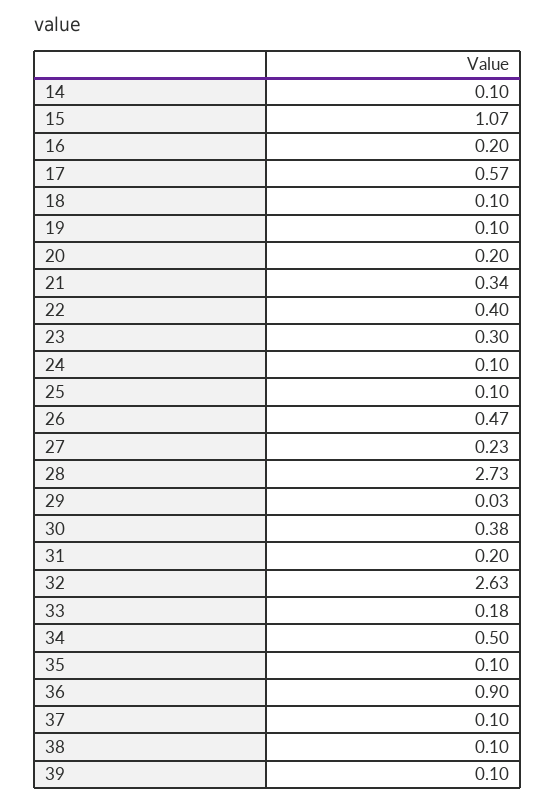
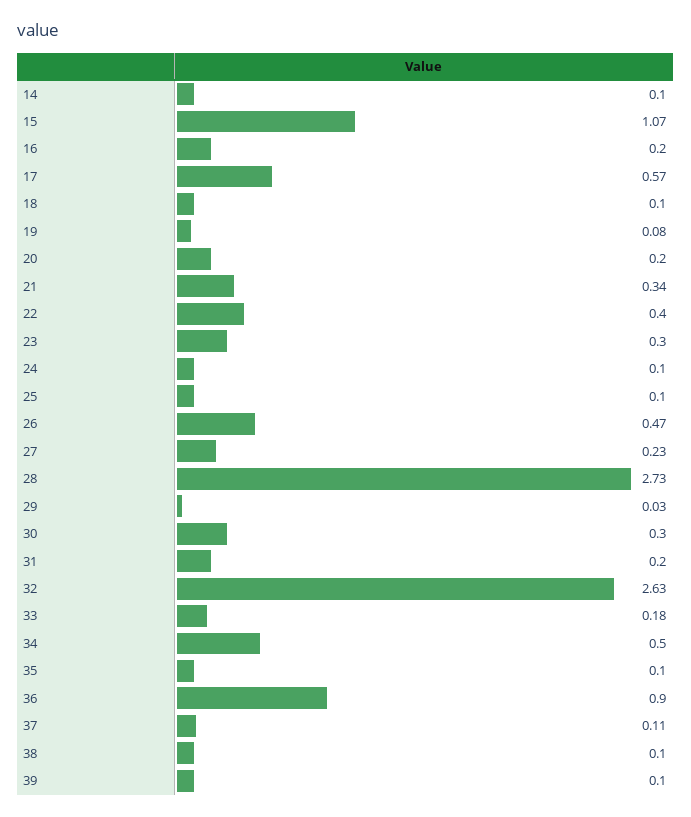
19: 0.1 -> 0.08
30: 0.38 -> 0.3
37: 0.1 -> 0.11

